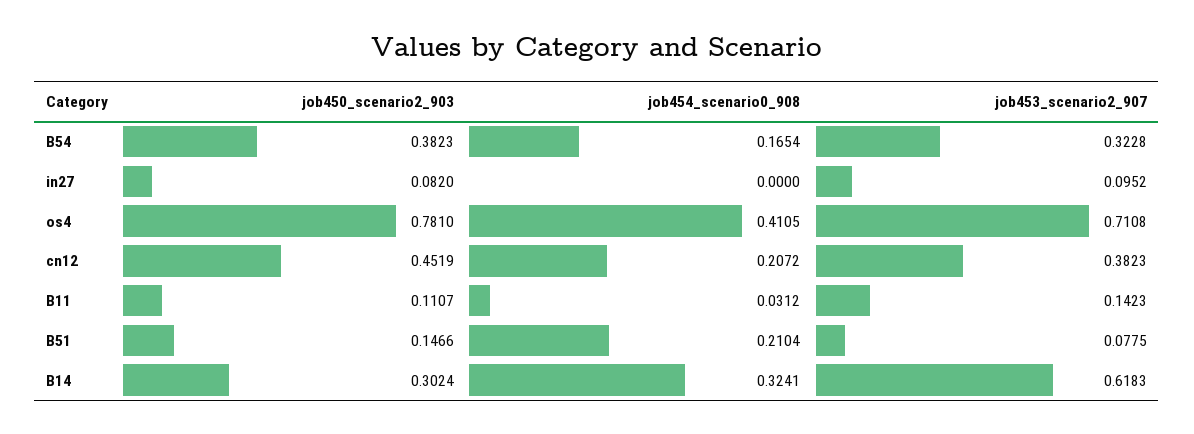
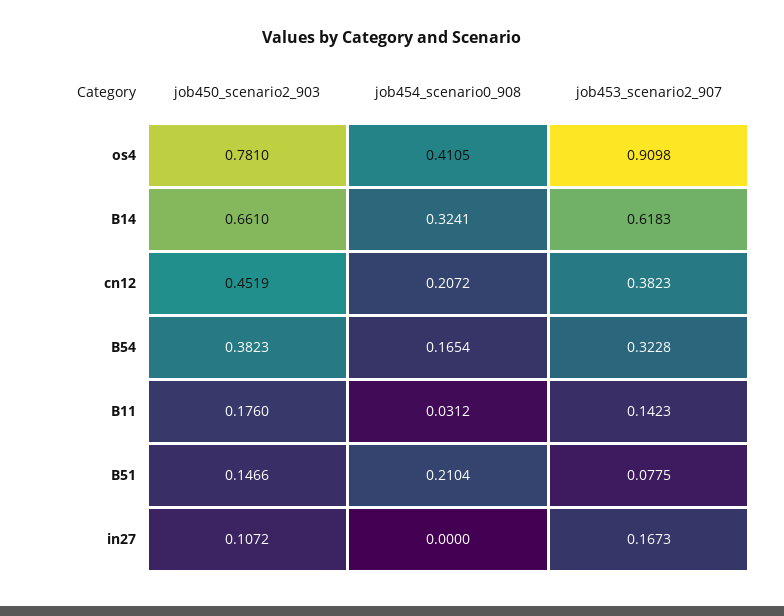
job450_scenario2_903, in27: 0.082 -> 0.1072
job453_scenario2_907, in27: 0.0952 -> 0.1673
job453_scenario2_907, os4: 0.7108 -> 0.9098
job450_scenario2_903, B11: 0.1107 -> 0.176
job450_scenario2_903, B14: 0.3024 -> 0.661

